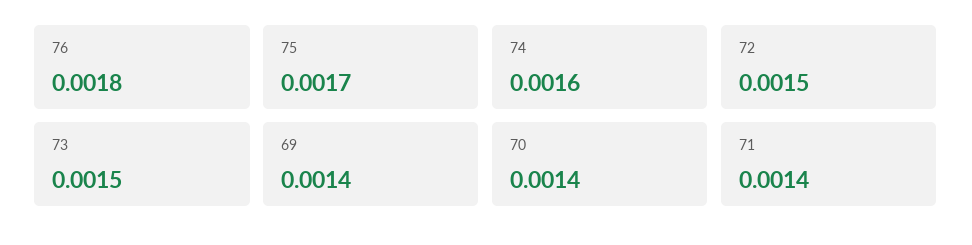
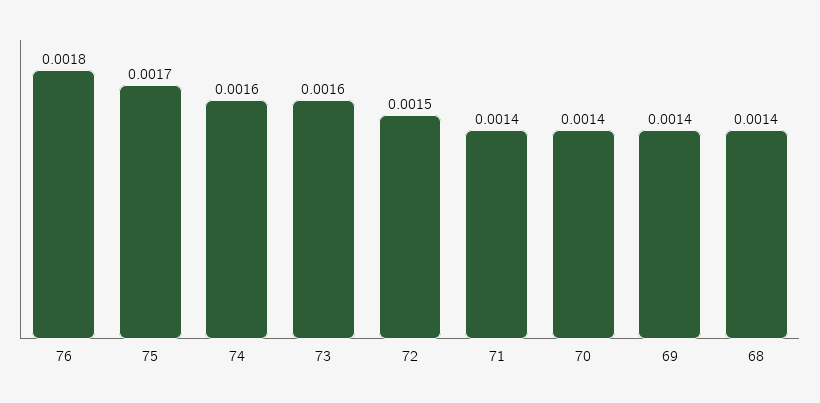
73: 0.0015 -> 0.0016
68: none -> 0.0014

